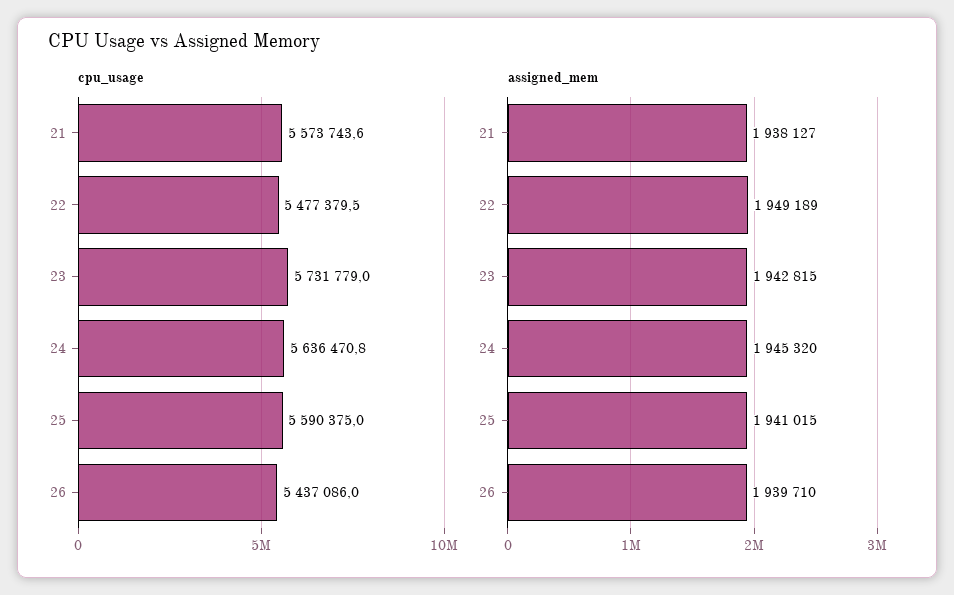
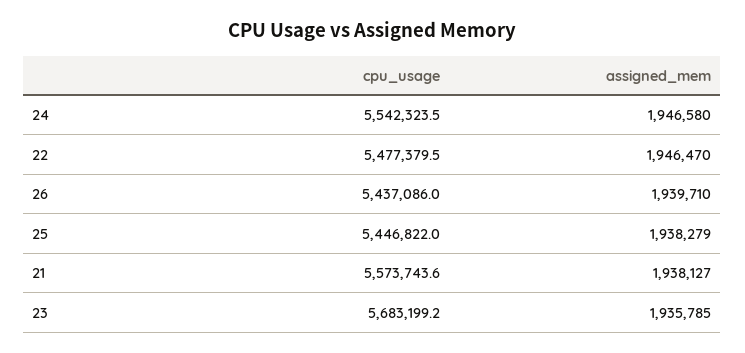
cpu_usage, 23: 5731779 -> 5683199.2
cpu_usage, 24: 5636470.8 -> 5542323.5
cpu_usage, 25: 5590375 -> 5446822
assigned_mem, 22: 1949189 -> 1946470
assigned_mem, 23: 1942815 -> 1935785
assigned_mem, 24: 1945320 -> 1946580
assigned_mem, 25: 1941015 -> 1938279

